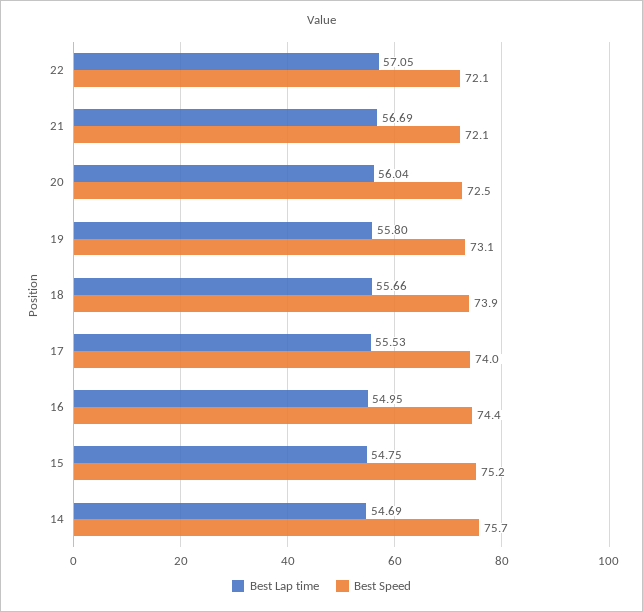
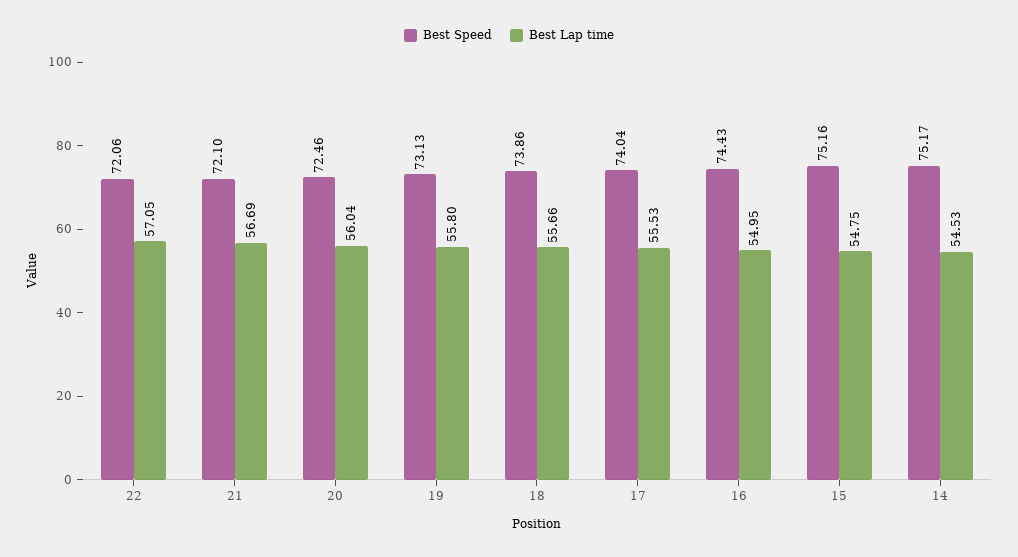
Best Lap time, 14: 54.69 -> 54.53
Best Speed, 14: 75.7 -> 75.17

